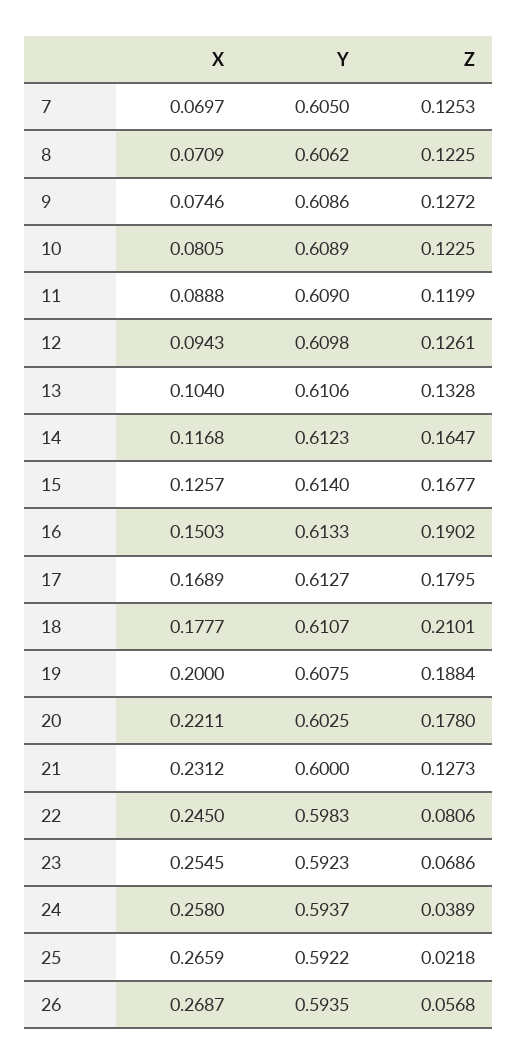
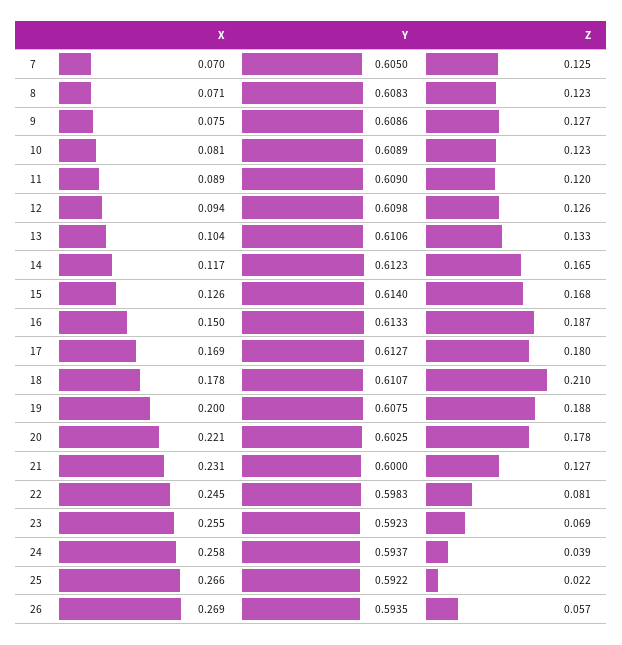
Y, 8: 0.6062 -> 0.6083
Z, 16: 0.1902 -> 0.187

